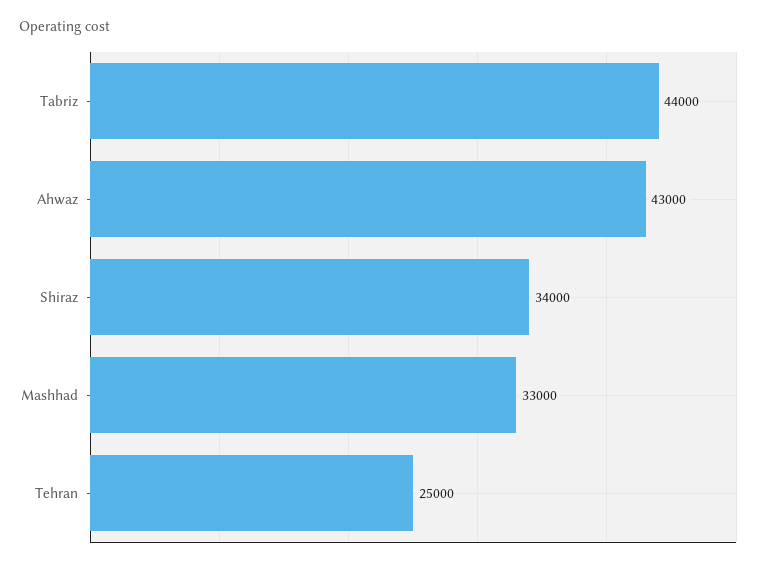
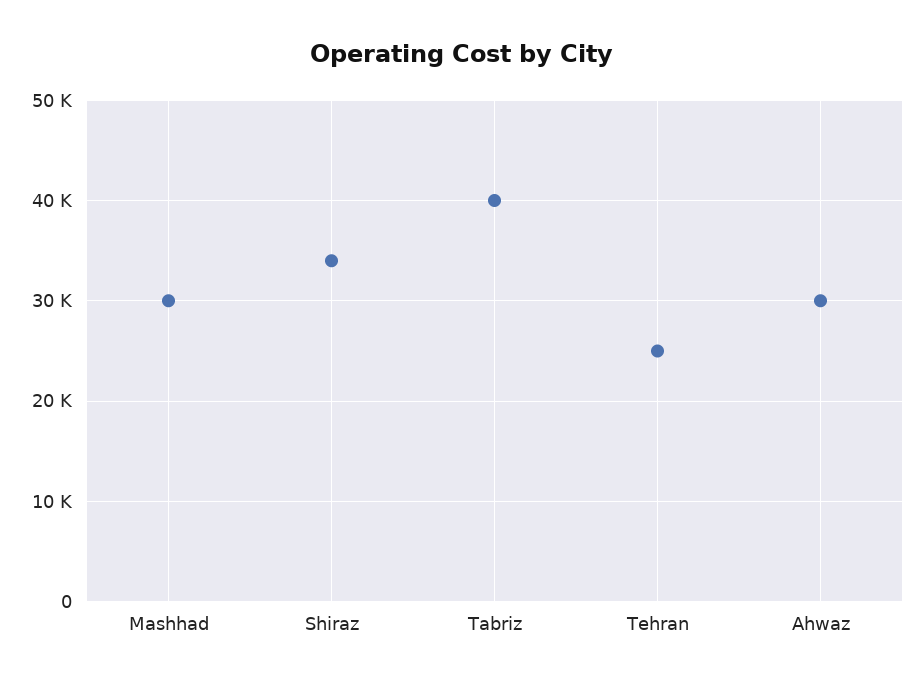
Tabriz: 44000 -> 40000
Ahwaz: 43000 -> 30000
Mashhad: 33000 -> 30000

